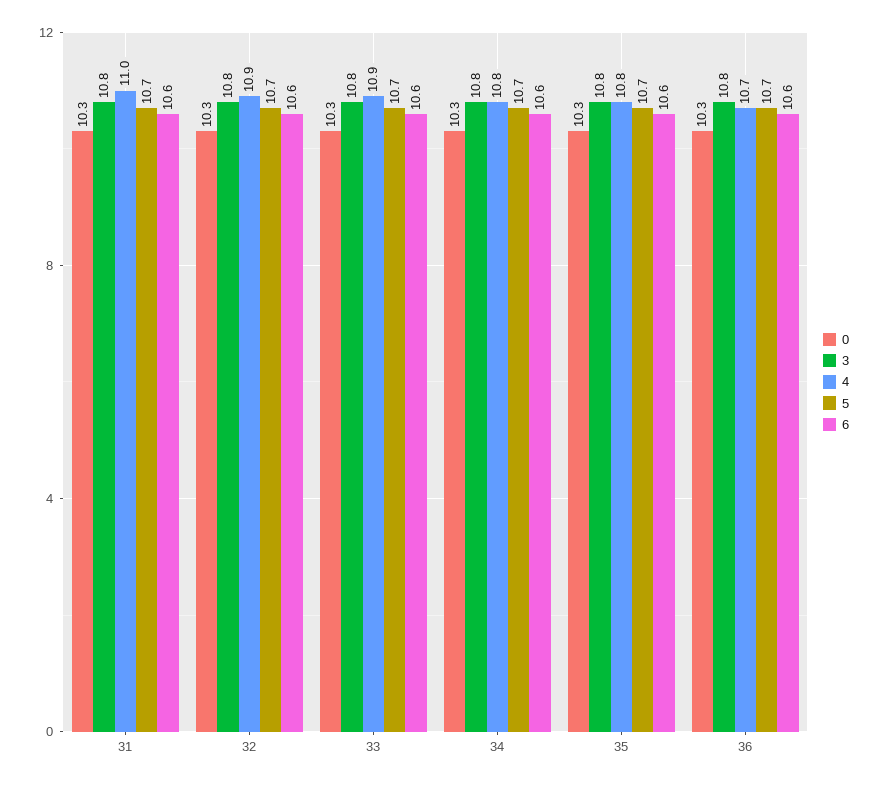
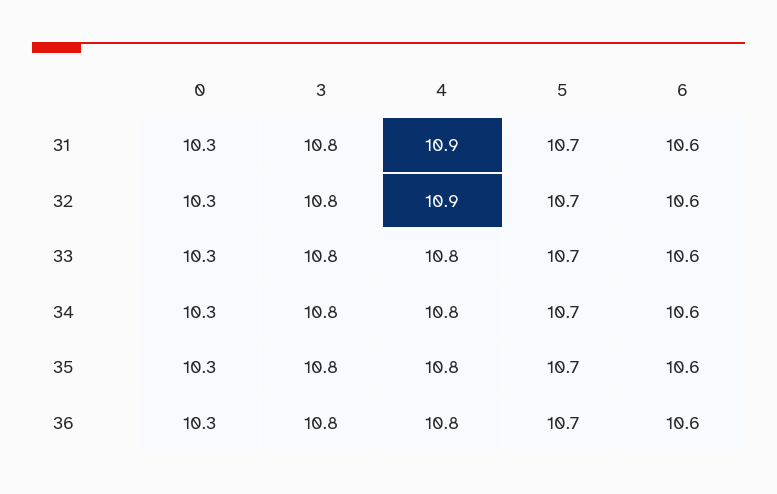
4, 31: 11 -> 10.9
4, 33: 10.9 -> 10.8
4, 36: 10.7 -> 10.8

